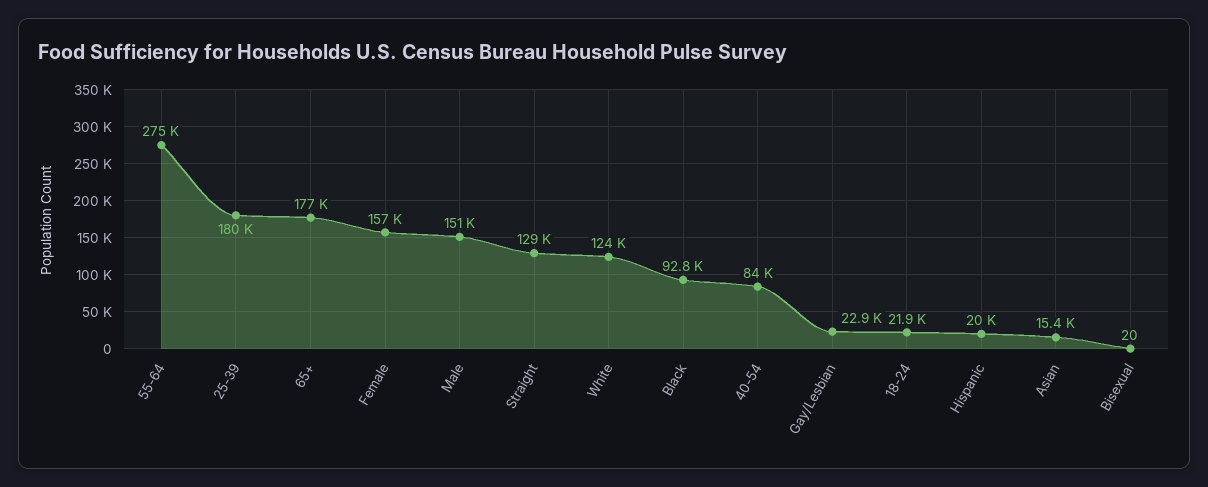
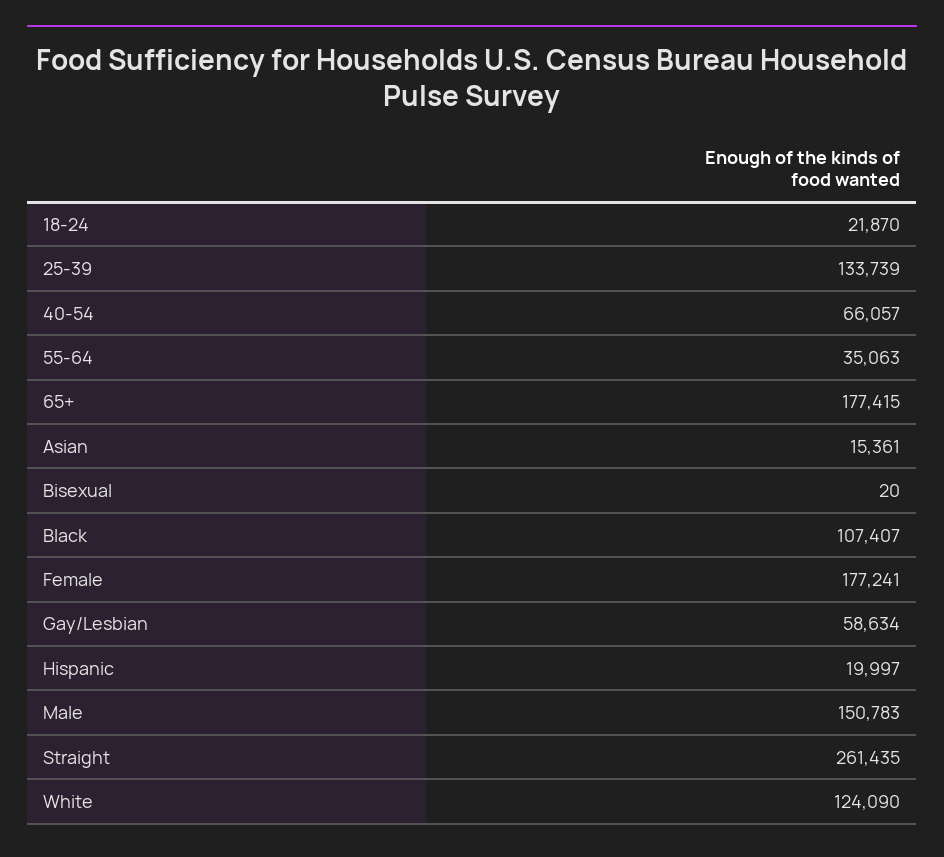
55-64: 275000 -> 35063
25-39: 180000 -> 133739
Female: 157000 -> 177241
Straight: 129000 -> 261435
Black: 92800 -> 107407
40-54: 84000 -> 66057
Gay/Lesbian: 22900 -> 58634

